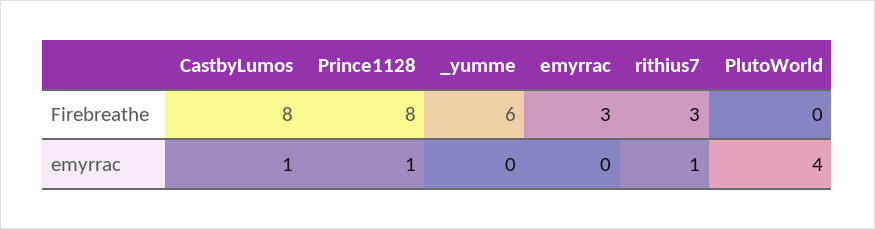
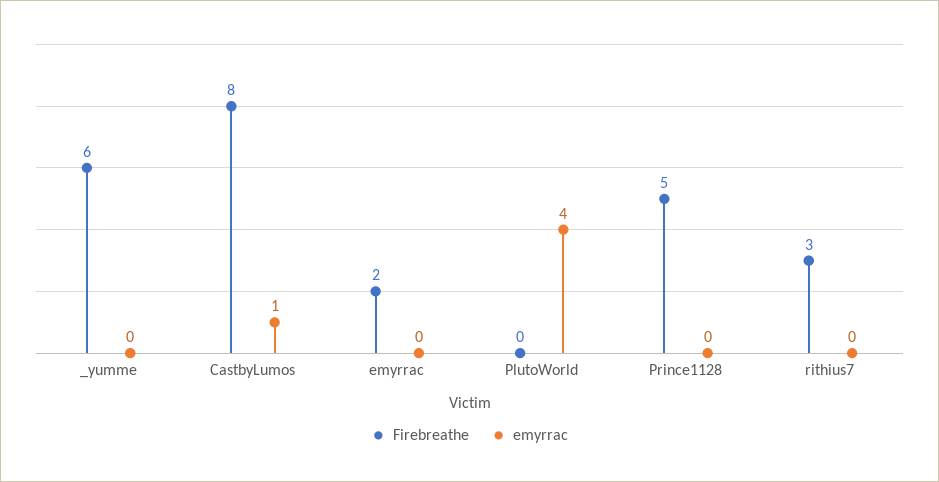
Firebreathe, Prince1128: 8 -> 5
Firebreathe, emyrrac: 3 -> 2
emyrrac, Prince1128: 1 -> 0
emyrrac, rithius7: 1 -> 0

